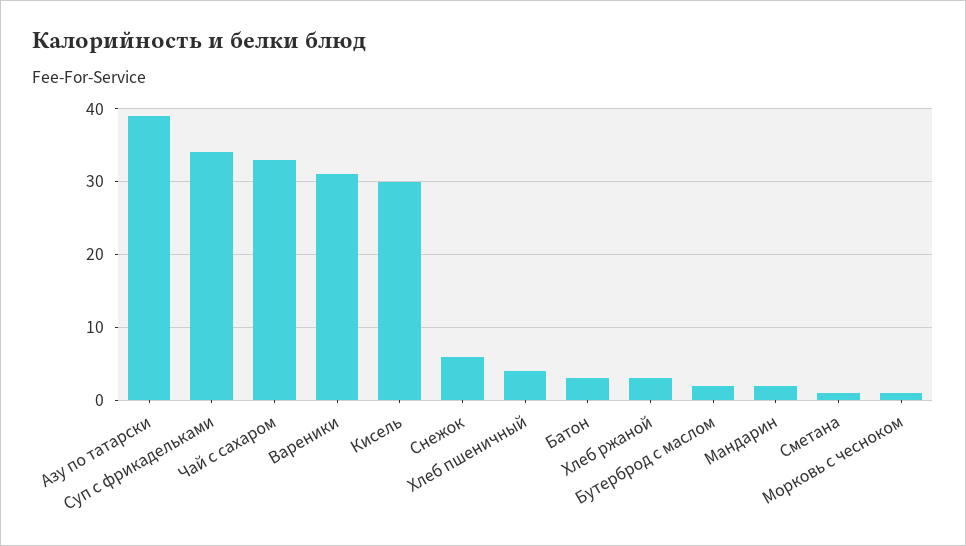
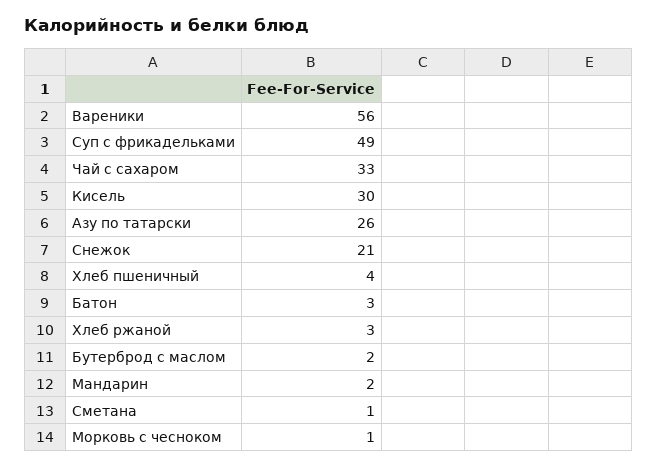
Азу по татарски: 39 -> 26
Суп с фрикадельками: 34 -> 49
Вареники: 31 -> 56
Снежок: 6 -> 21

